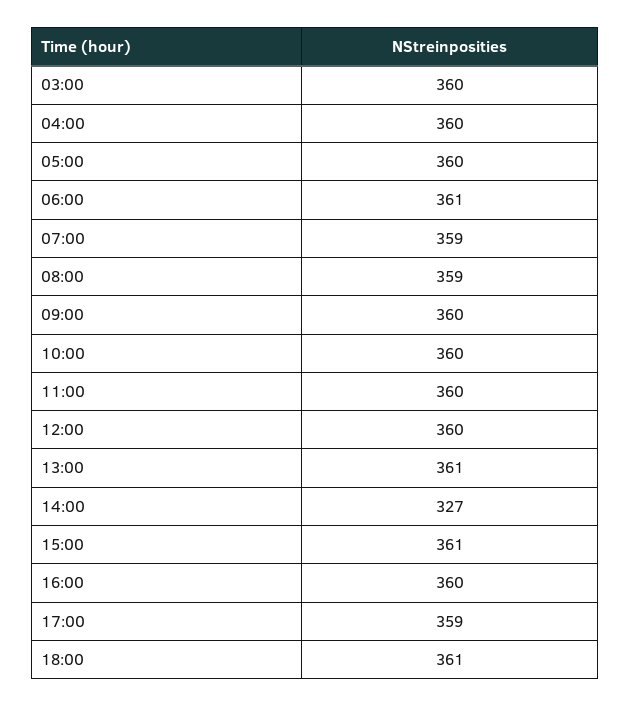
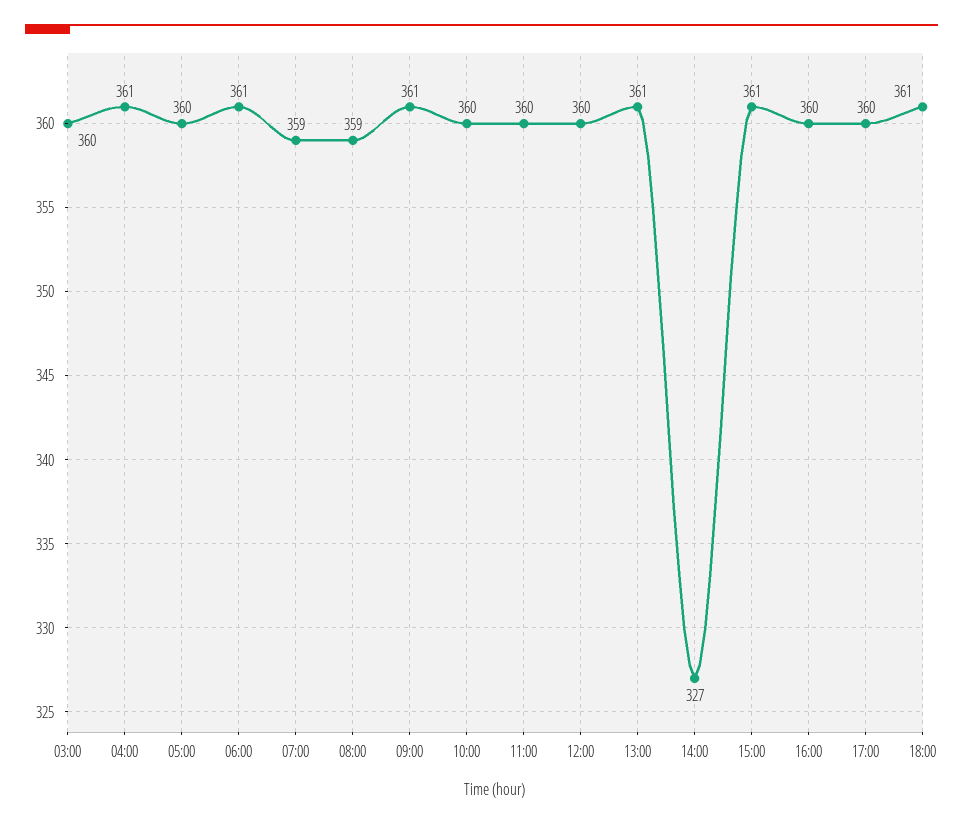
04:00: 360 -> 361
09:00: 360 -> 361
17:00: 359 -> 360

